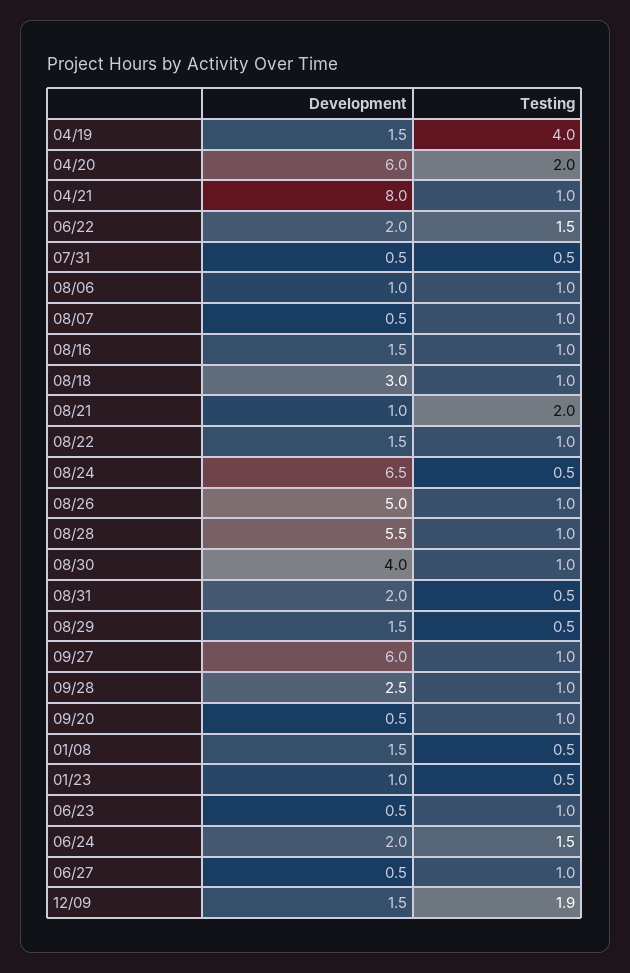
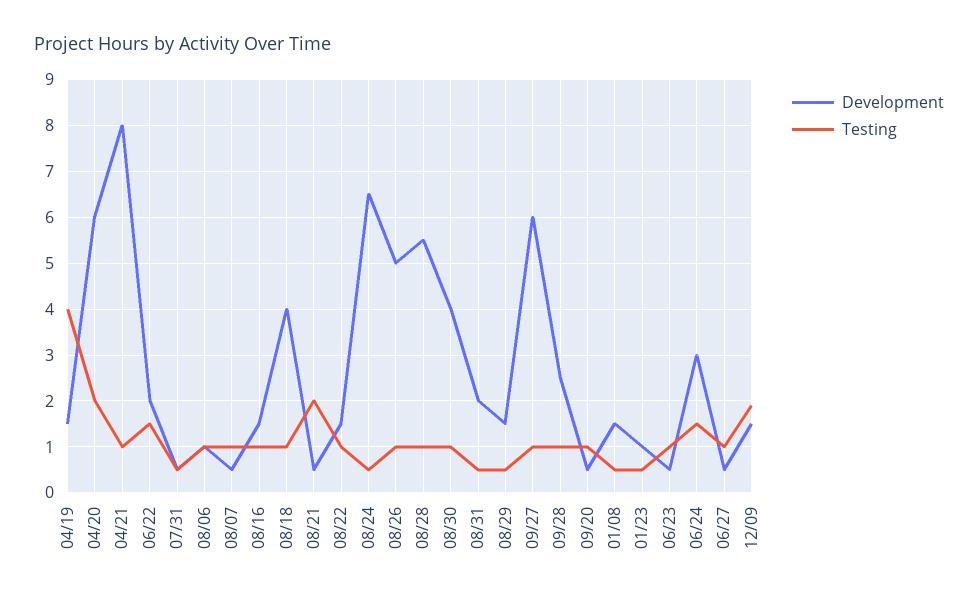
Development, 08/18: 3 -> 4
Development, 08/21: 1 -> 0.5
Development, 06/24: 2 -> 3

